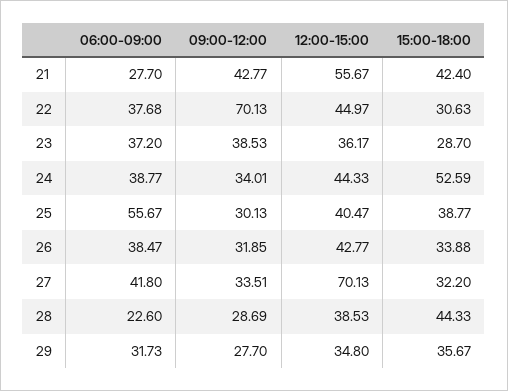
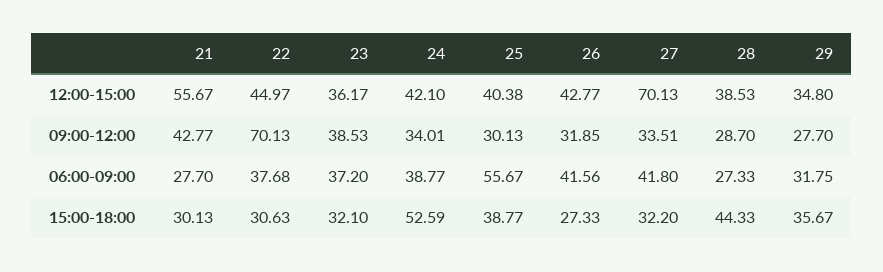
15:00-18:00, 21: 42.4 -> 30.13
15:00-18:00, 23: 28.7 -> 32.1
12:00-15:00, 24: 44.33 -> 42.1
12:00-15:00, 25: 40.47 -> 40.38
06:00-09:00, 26: 38.47 -> 41.56
15:00-18:00, 26: 33.88 -> 27.33
06:00-09:00, 28: 22.6 -> 27.33
09:00-12:00, 28: 28.69 -> 28.7
06:00-09:00, 29: 31.73 -> 31.75

